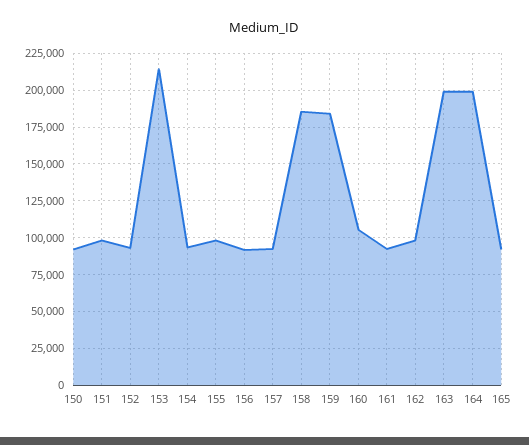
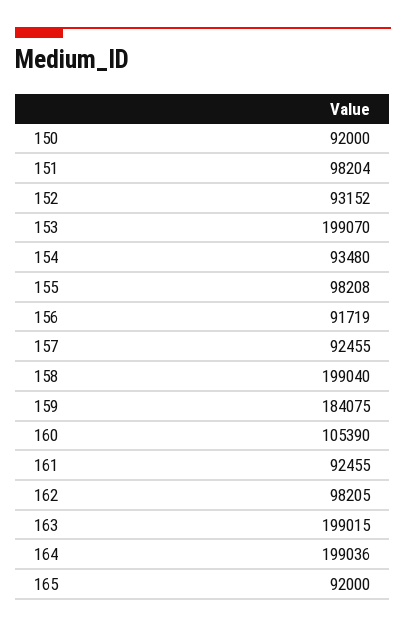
153: 215000 -> 199070
158: 185000 -> 199040

